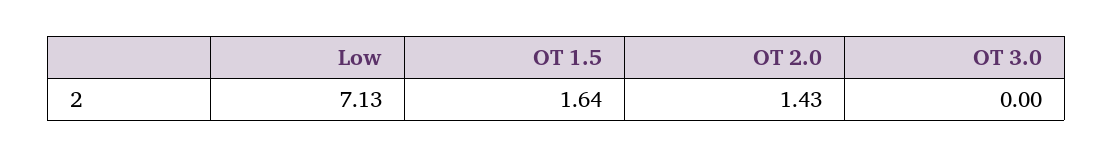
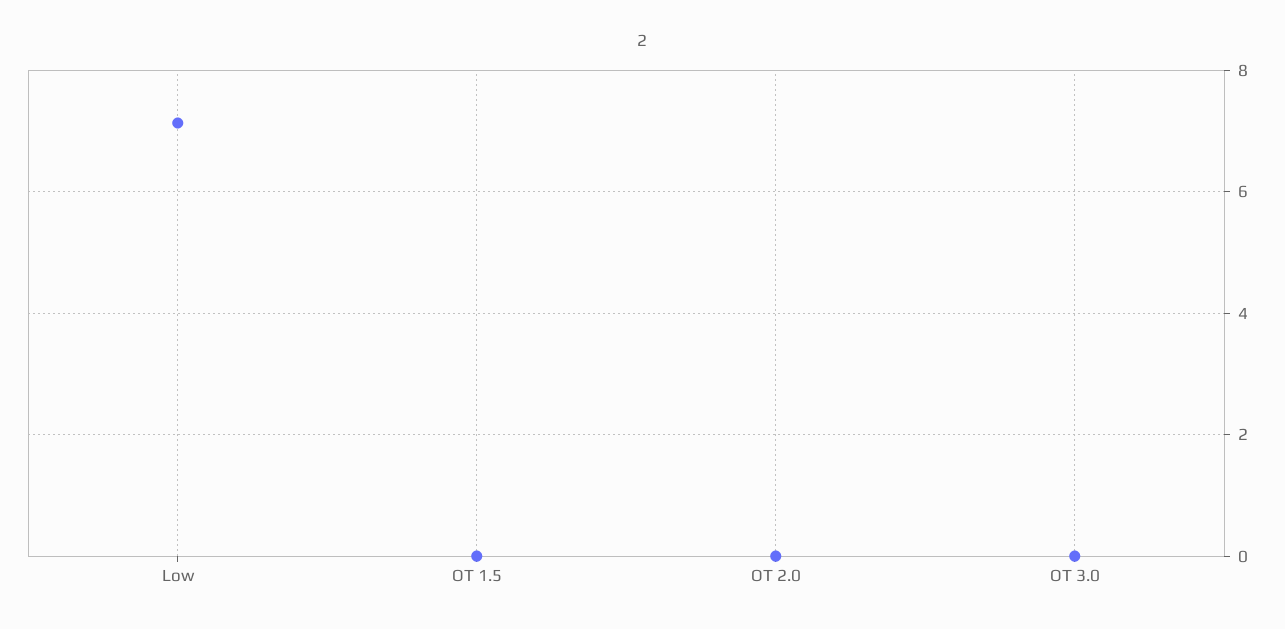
OT 1.5: 1.64 -> 0
OT 2.0: 1.43 -> 0

